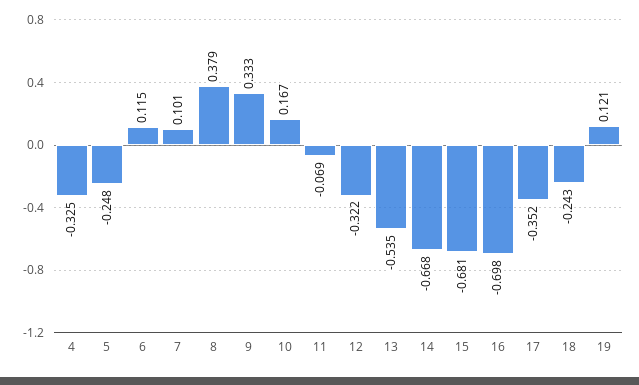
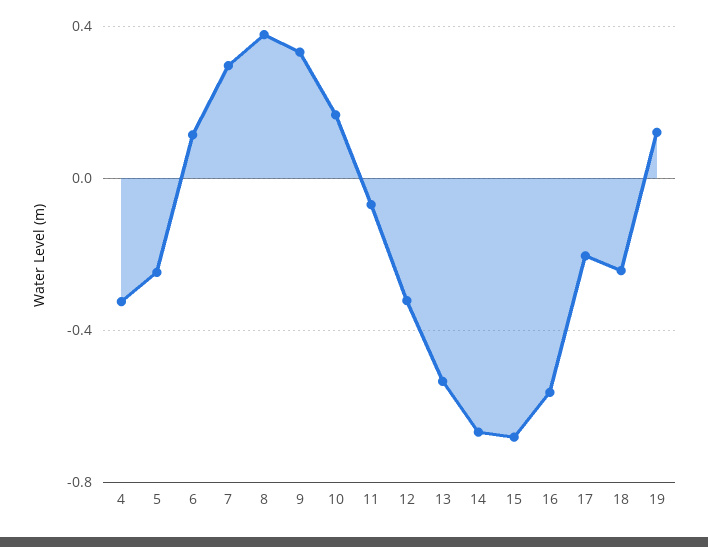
7: 0.101 -> 0.3
16: -0.698 -> -0.55
17: -0.352 -> -0.2

